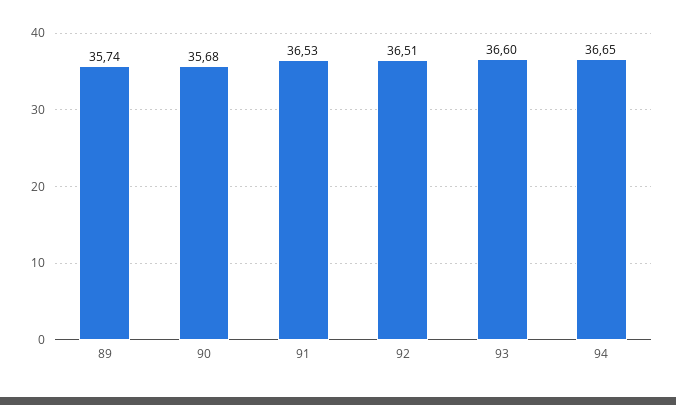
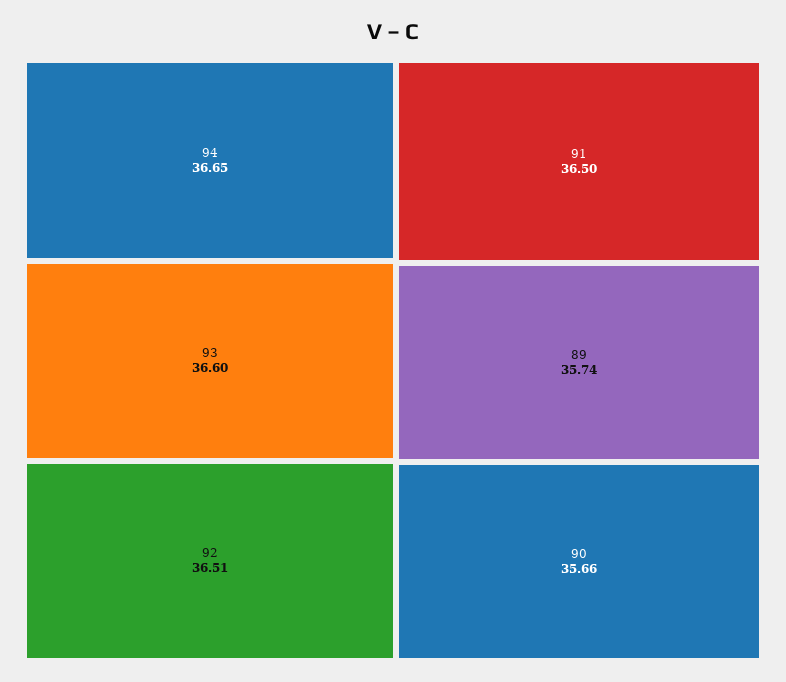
90: 35.68 -> 35.66
91: 36.53 -> 36.5

